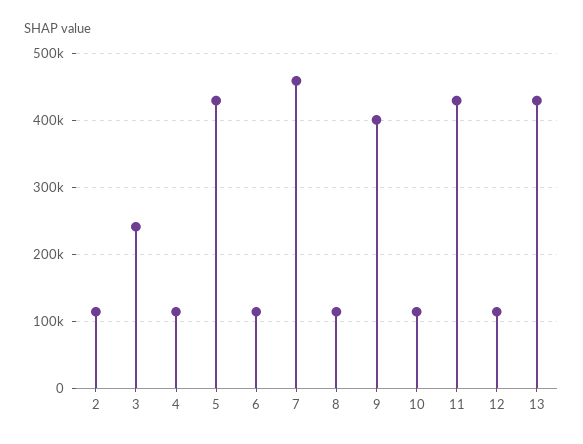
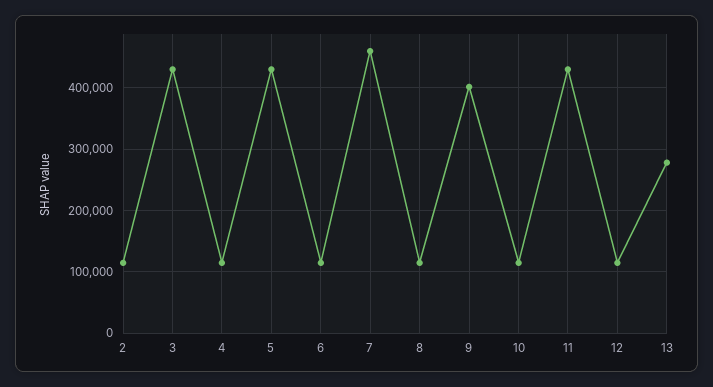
3: 240000 -> 430000
13: 430000 -> 280000

